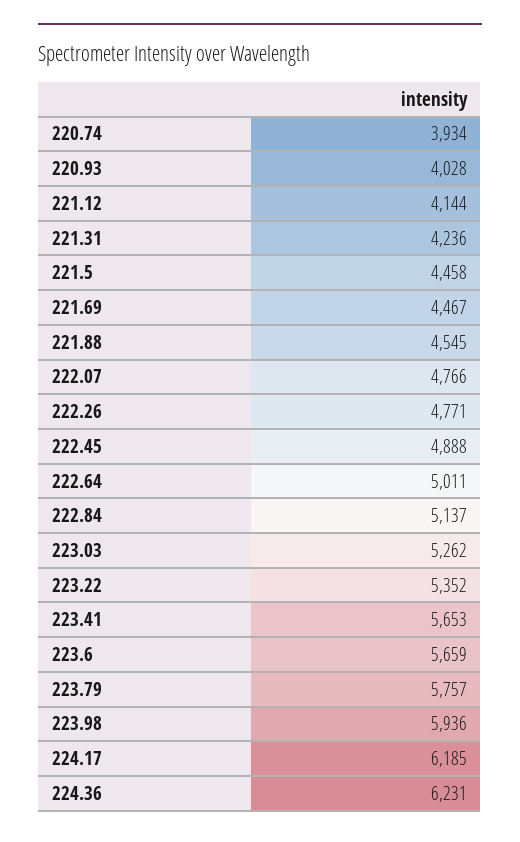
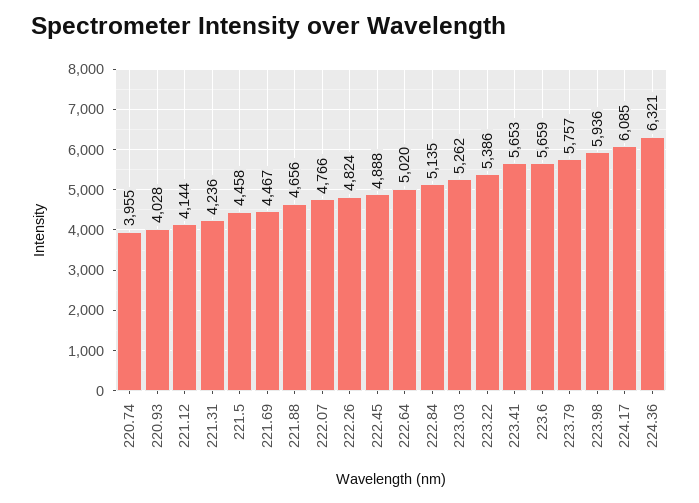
220.74: 3934 -> 3955
221.88: 4545 -> 4656
222.26: 4771 -> 4824
222.64: 5011 -> 5020
222.84: 5137 -> 5135
223.22: 5352 -> 5386
224.17: 6185 -> 6085
224.36: 6231 -> 6321

